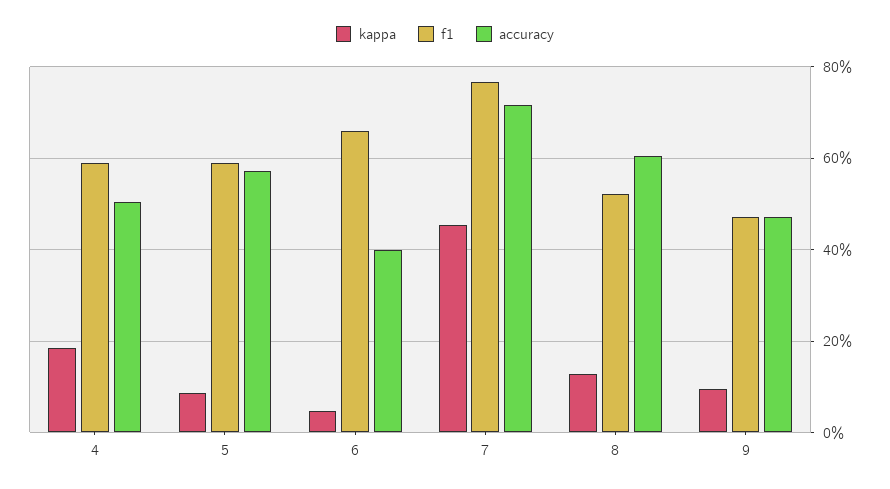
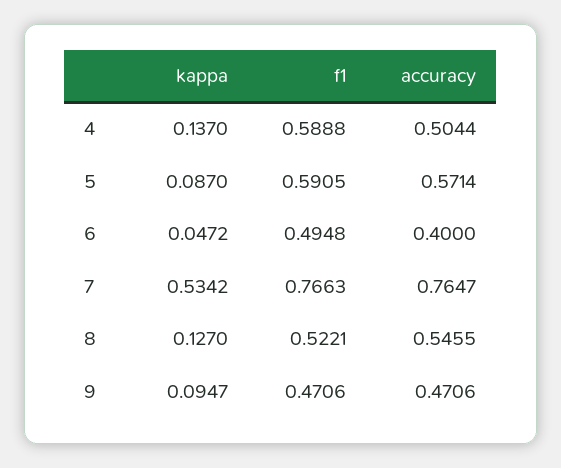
kappa, 4: 0.18 -> 0.137
f1, 6: 0.66 -> 0.4948
kappa, 7: 0.46 -> 0.5342
accuracy, 7: 0.72 -> 0.7647
accuracy, 8: 0.6 -> 0.5455

